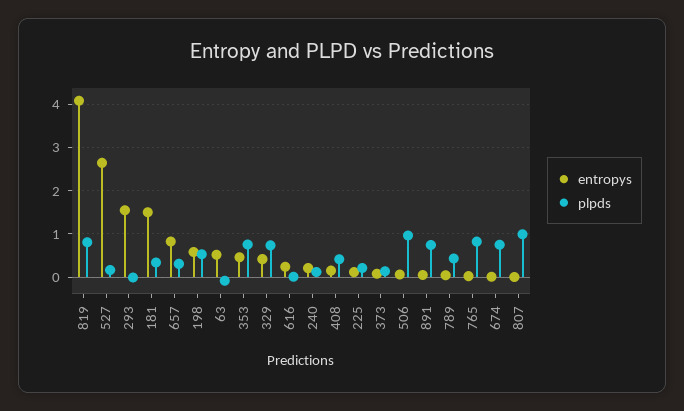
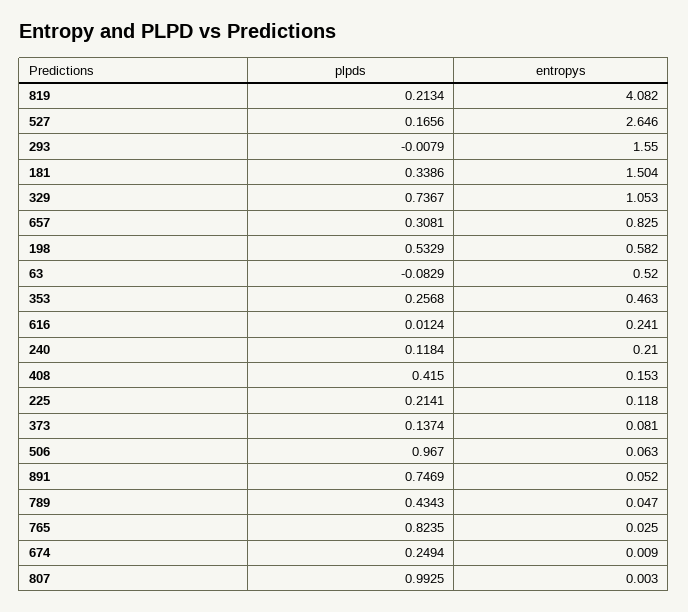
plpds, 819: 0.8 -> 0.2134
plpds, 353: 0.8 -> 0.2568
entropys, 329: 0.4 -> 1.053
plpds, 674: 0.8 -> 0.2494

